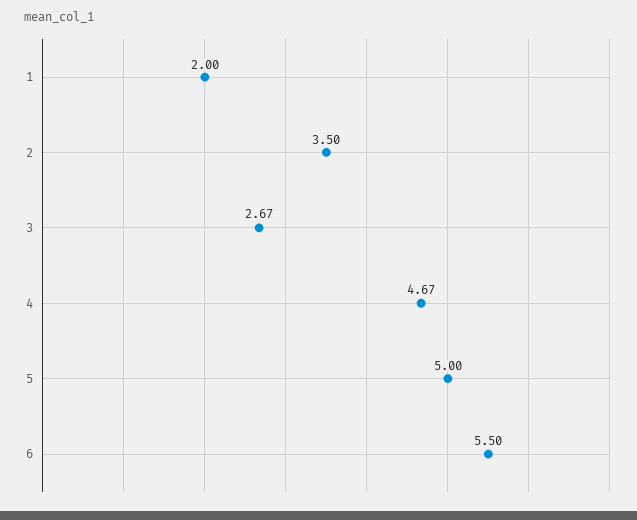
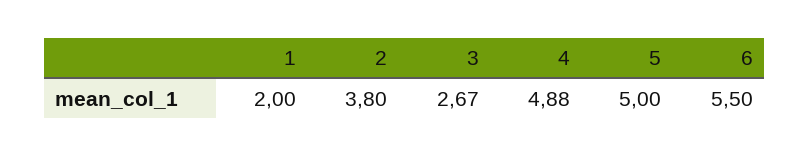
2: 3.5 -> 3.8
4: 4.67 -> 4.88

